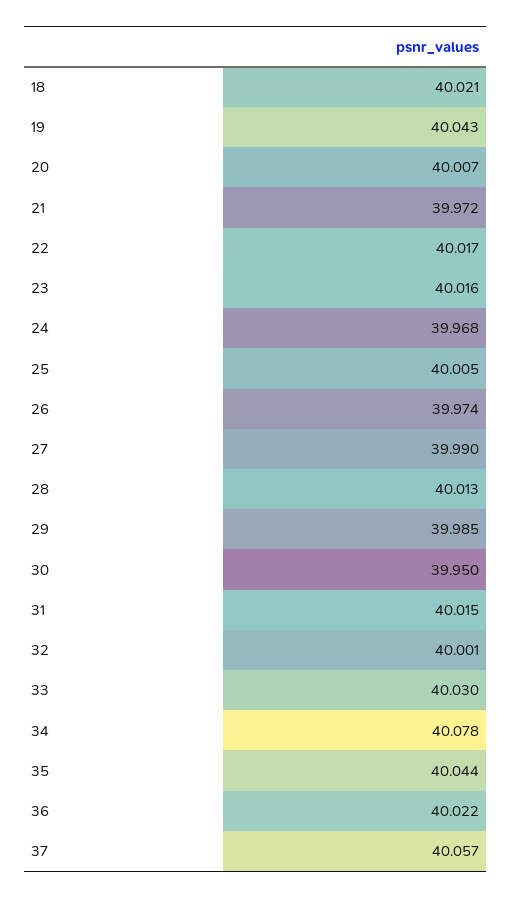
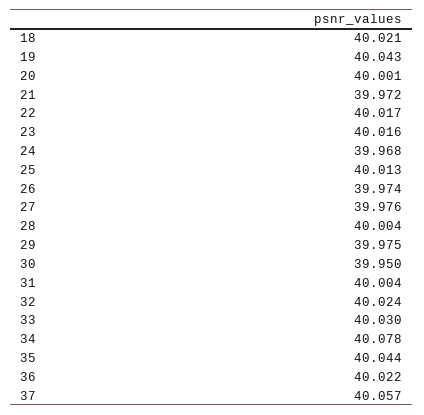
20: 40.007 -> 40.001
25: 40.005 -> 40.013
27: 39.99 -> 39.976
28: 40.013 -> 40.004
29: 39.985 -> 39.975
31: 40.015 -> 40.004
32: 40.001 -> 40.024

